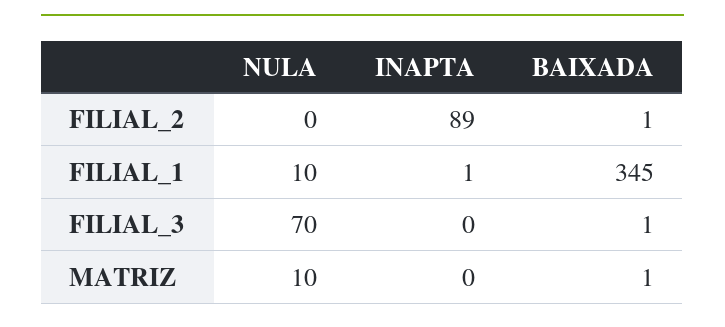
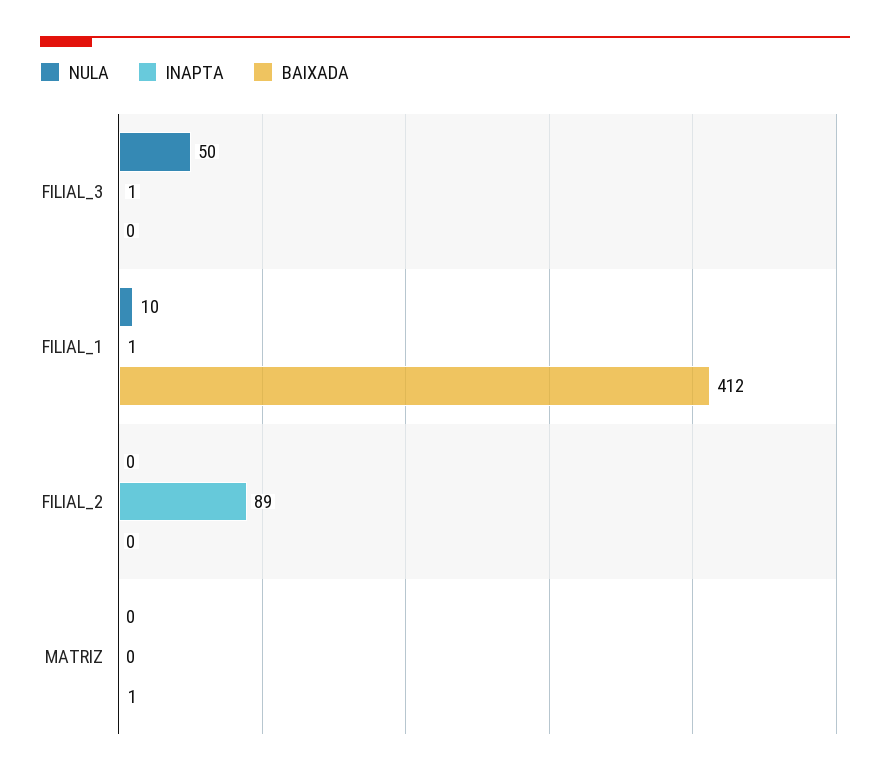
BAIXADA, FILIAL_2: 1 -> 0
BAIXADA, FILIAL_1: 345 -> 412
NULA, FILIAL_3: 70 -> 50
INAPTA, FILIAL_3: 0 -> 1
BAIXADA, FILIAL_3: 1 -> 0
NULA, MATRIZ: 10 -> 0

